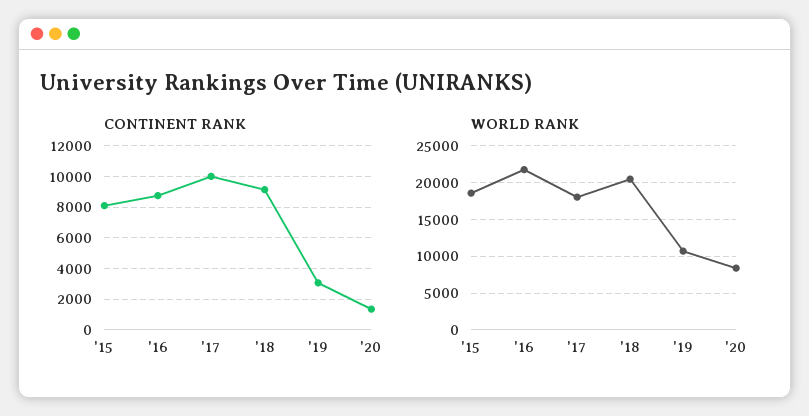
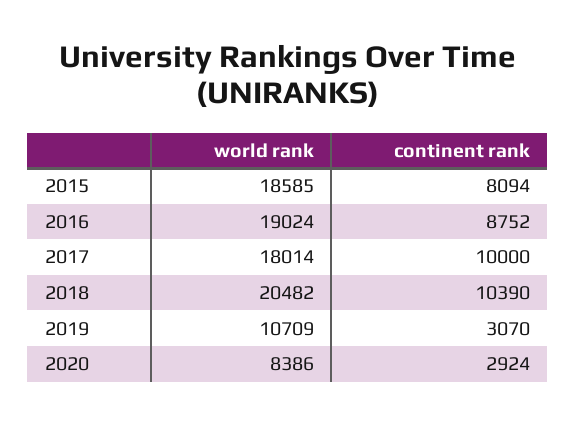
CONTINENT RANK, '18: 9000 -> 10390
CONTINENT RANK, '20: 1500 -> 2924
WORLD RANK, '16: 22000 -> 19024

